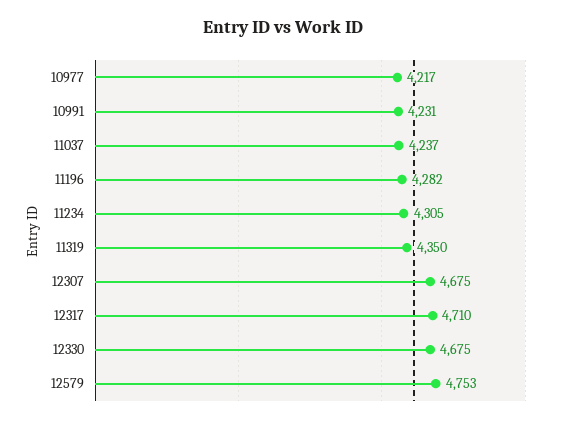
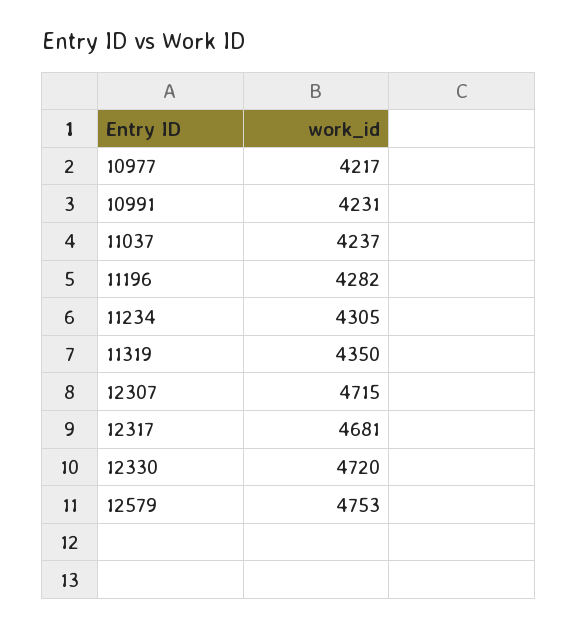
12307: 4675 -> 4715
12317: 4710 -> 4681
12330: 4675 -> 4720

